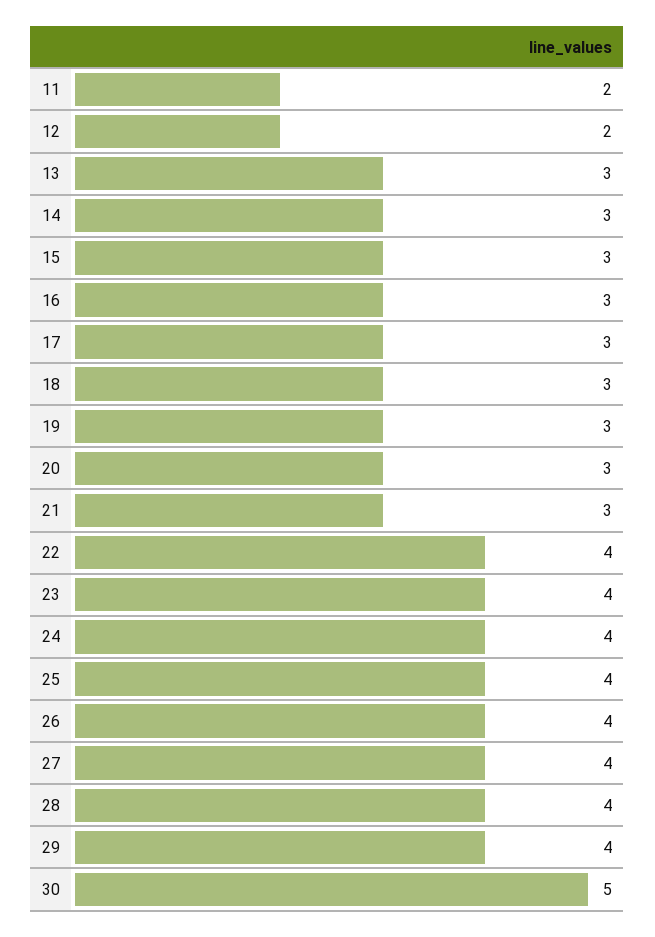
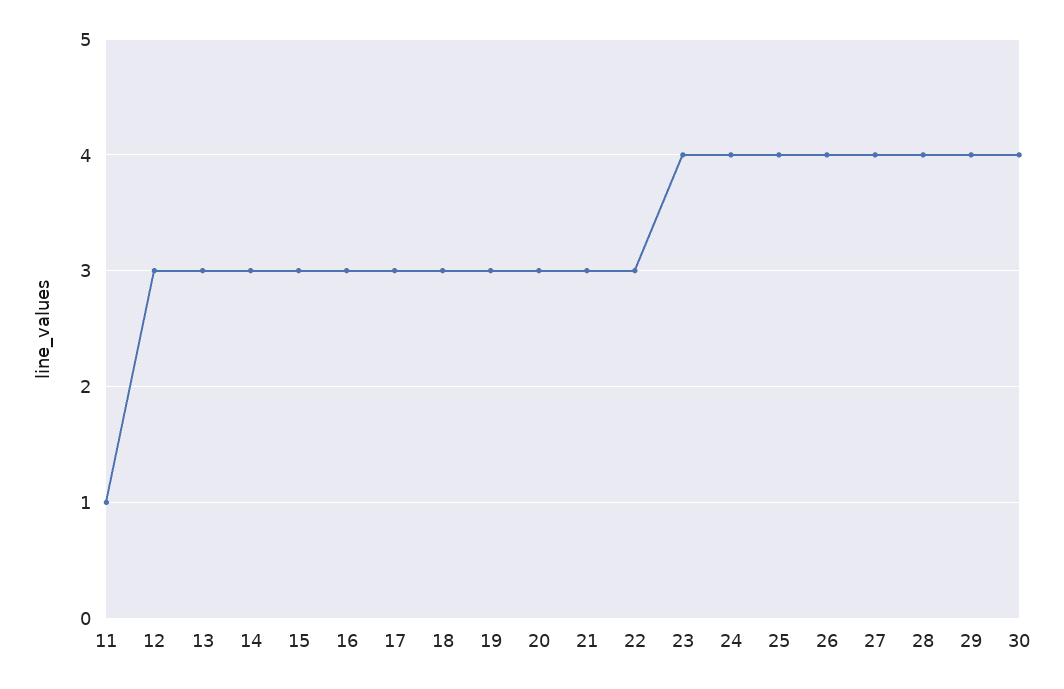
11: 2 -> 1
12: 2 -> 3
22: 4 -> 3
30: 5 -> 4

